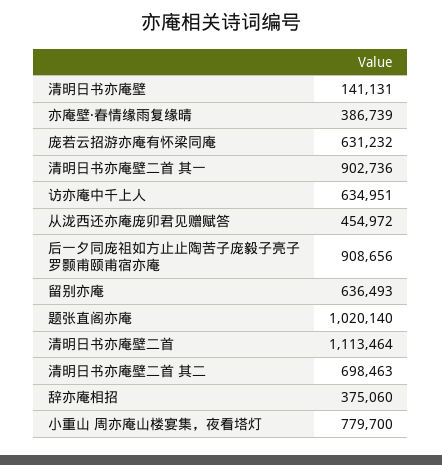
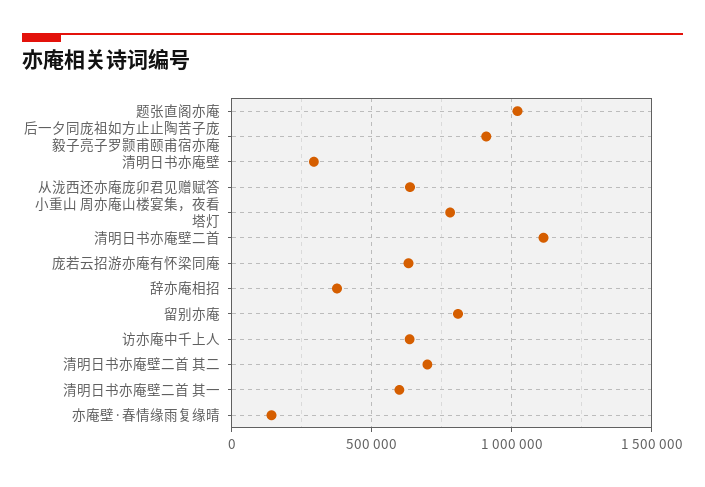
清明日书亦庵壁: 141131 -> 300000
亦庵壁·春情缘雨复缘晴: 386739 -> 150000
清明日书亦庵壁二首 其一: 902736 -> 600000
从泷西还亦庵庞卯君见赠赋答: 454972 -> 650000
留别亦庵: 636493 -> 800000

